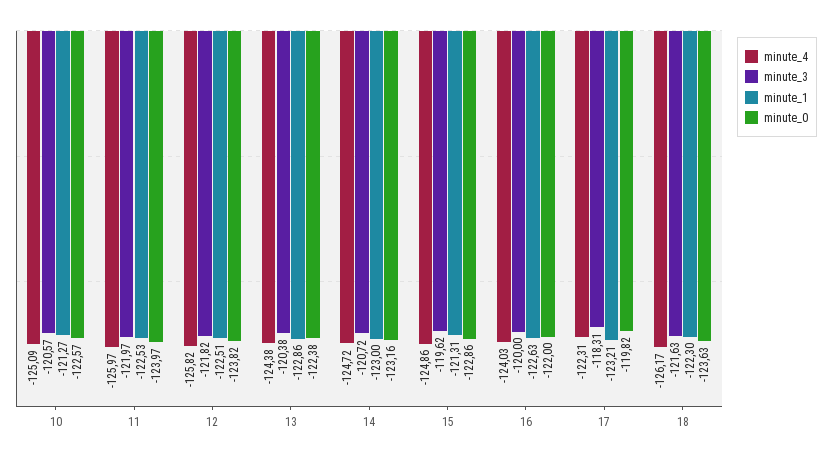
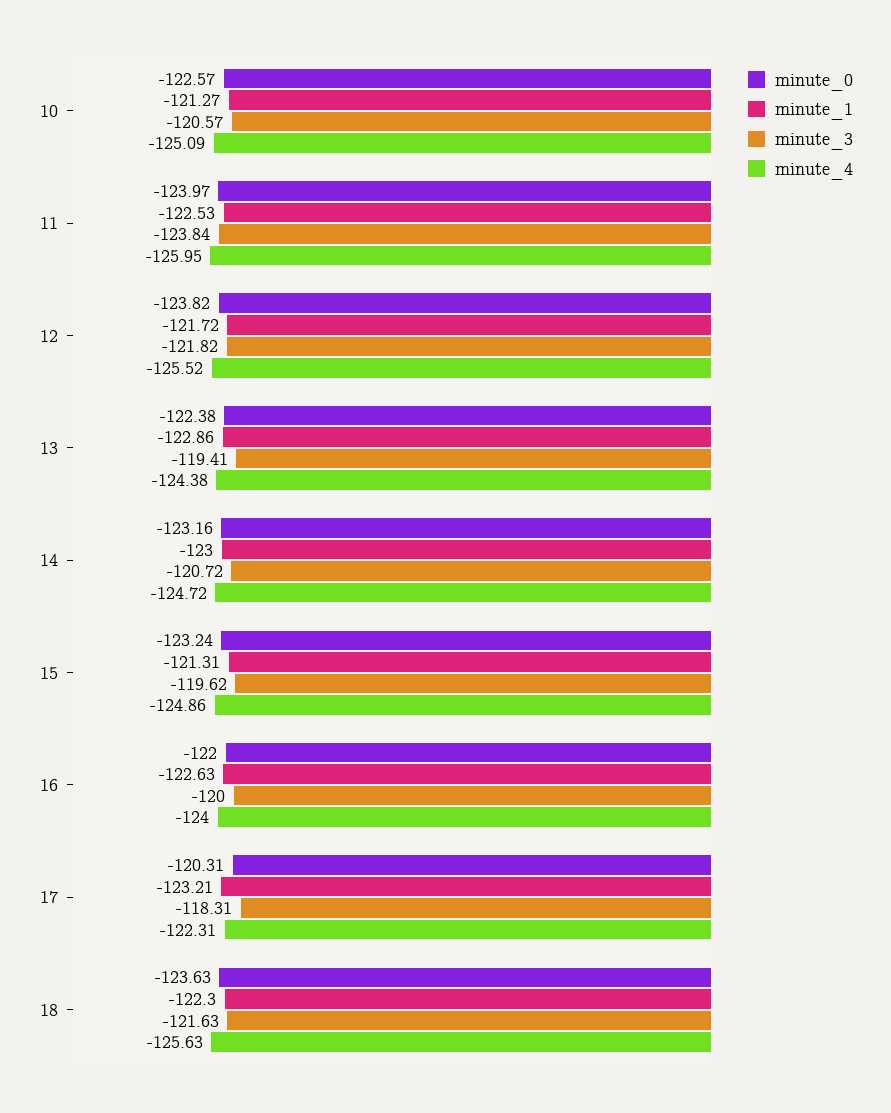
minute_4, 11: -125.97 -> -125.95
minute_3, 11: -121.97 -> -123.84
minute_4, 12: -125.82 -> -125.52
minute_1, 12: -122.51 -> -121.72
minute_3, 13: -120.38 -> -119.41
minute_0, 15: -122.86 -> -123.24
minute_4, 16: -124.03 -> -124
minute_0, 17: -119.82 -> -120.31
minute_4, 18: -126.17 -> -125.63

